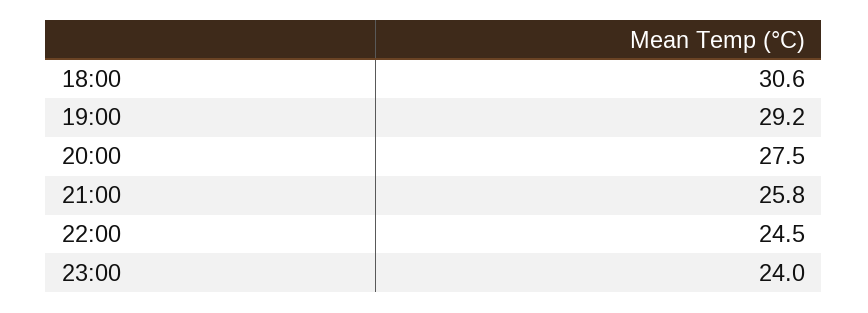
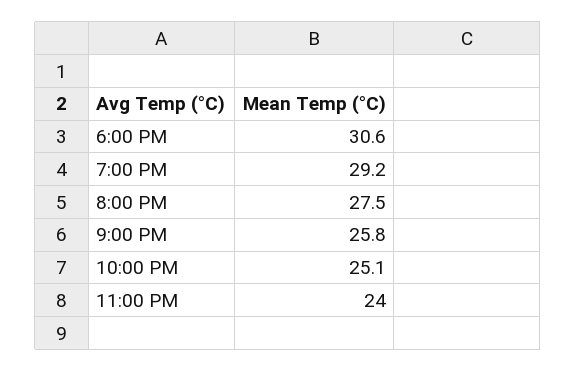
22:00: 24.5 -> 25.1

